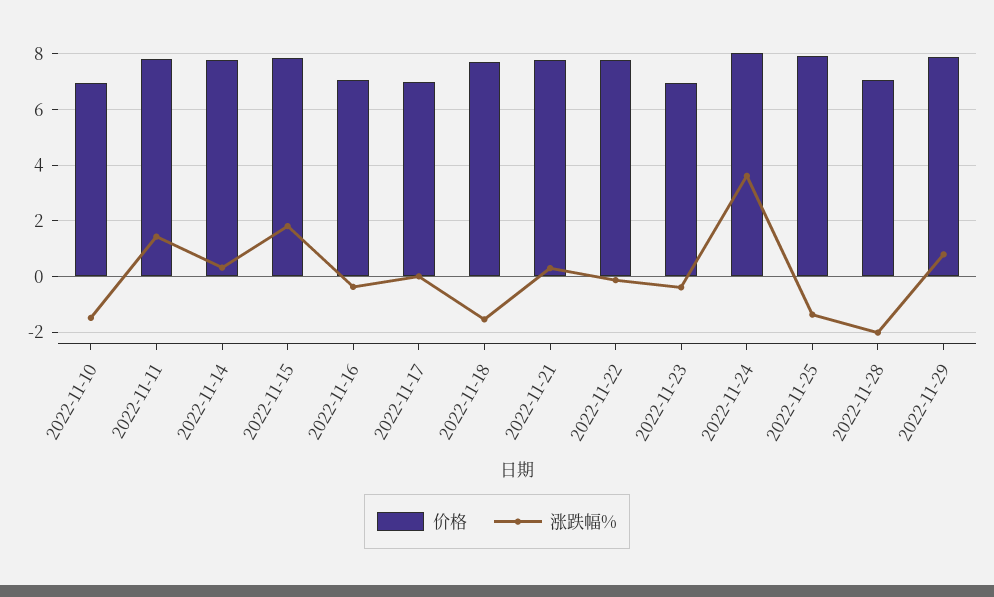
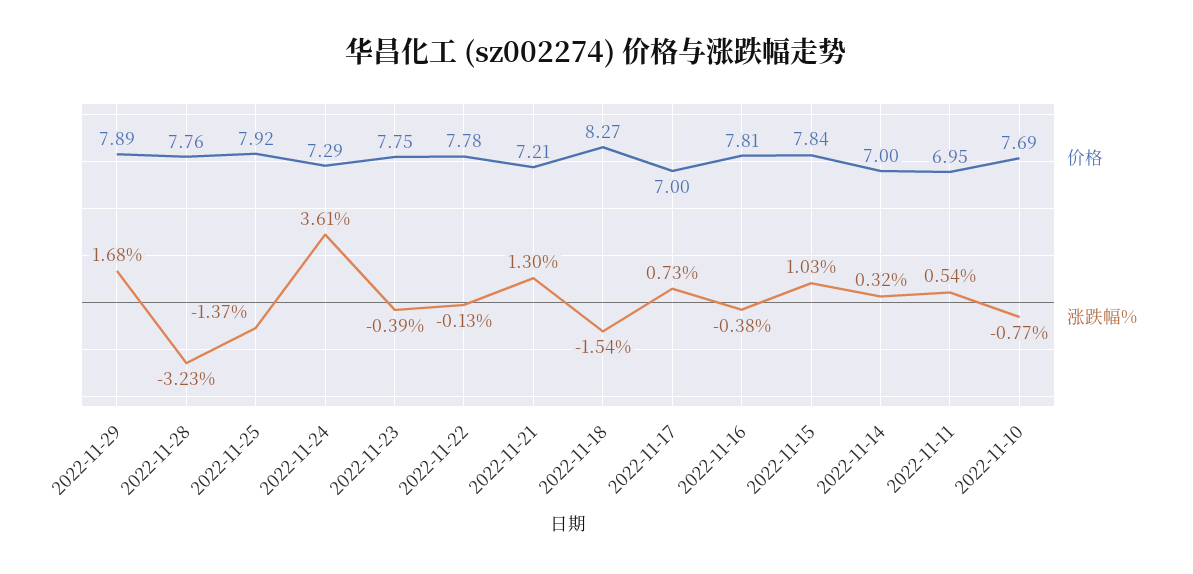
价格, 2022-11-10: 7 -> 7.69
涨跌幅%, 2022-11-10: -1.5 -> -0.77
价格, 2022-11-11: 7.75 -> 6.95
涨跌幅%, 2022-11-11: 1.5 -> 0.54
价格, 2022-11-14: 7.75 -> 7
涨跌幅%, 2022-11-15: 1.75 -> 1.03
价格, 2022-11-16: 7 -> 7.81
涨跌幅%, 2022-11-17: 0 -> 0.73
价格, 2022-11-18: 7.75 -> 8.27
价格, 2022-11-21: 7.75 -> 7.21
涨跌幅%, 2022-11-21: 0.25 -> 1.3
价格, 2022-11-23: 7 -> 7.75
价格, 2022-11-24: 8 -> 7.29
价格, 2022-11-28: 7 -> 7.76
涨跌幅%, 2022-11-28: -2 -> -3.23
涨跌幅%, 2022-11-29: 0.75 -> 1.68

